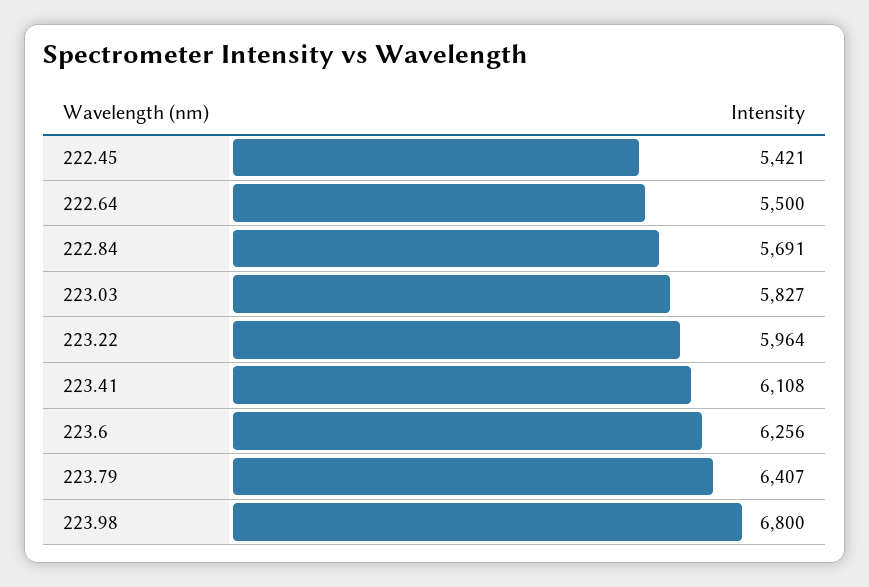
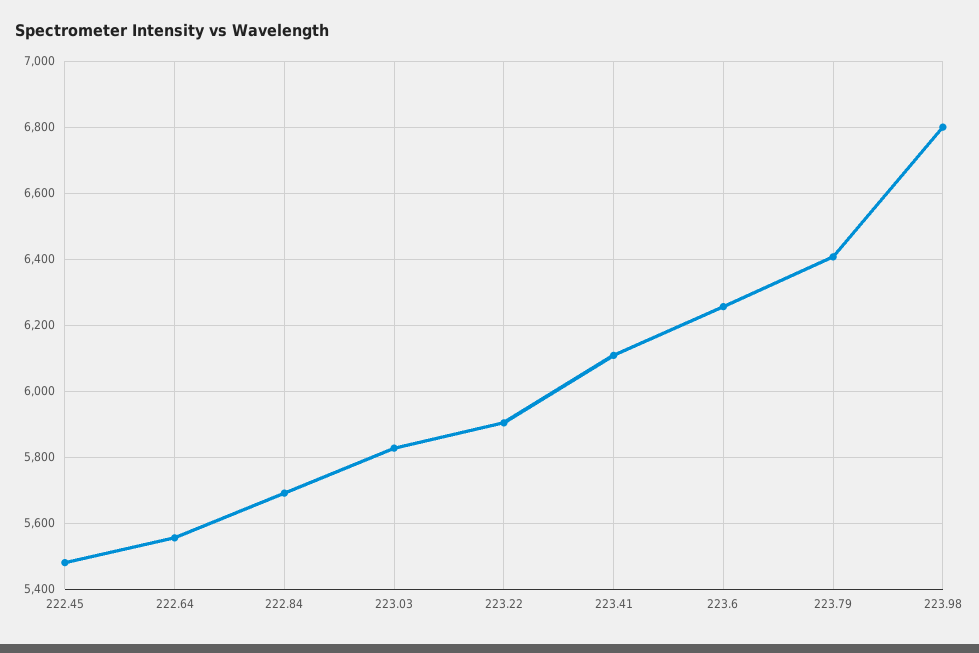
222.45: 5421 -> 5480
222.64: 5500 -> 5560
223.22: 5964 -> 5900

